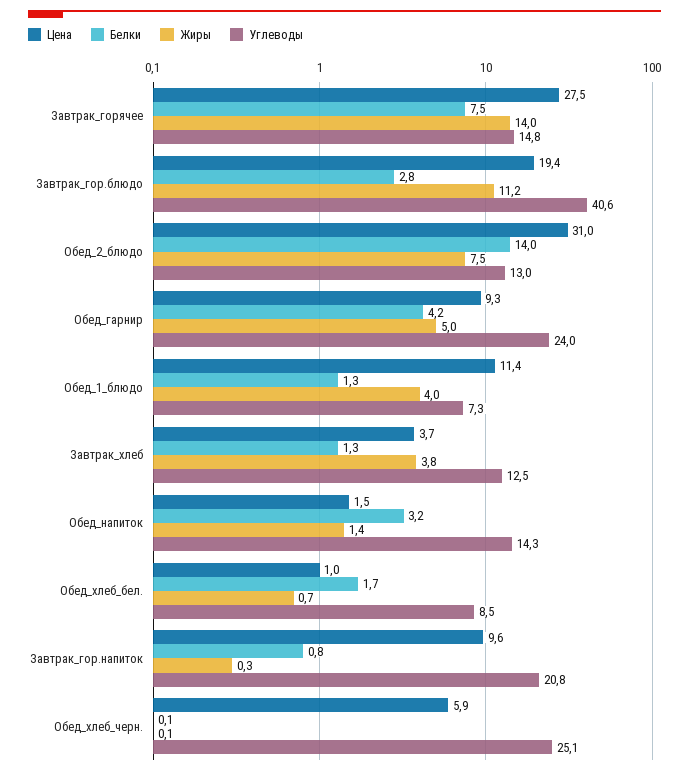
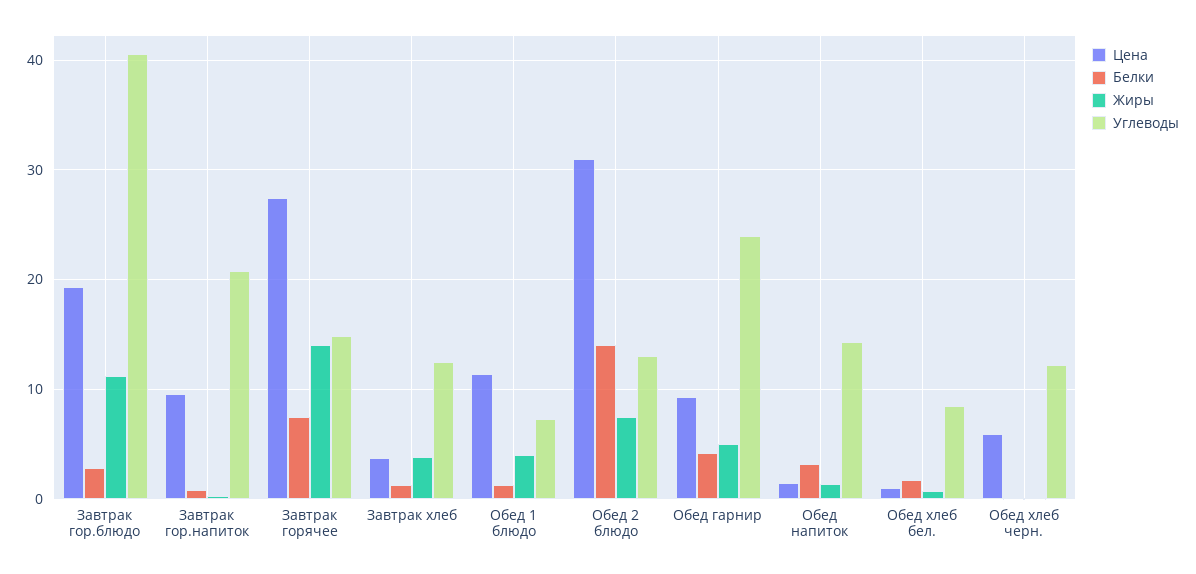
Углеводы, Обед_хлеб_черн.: 25.1 -> 12

